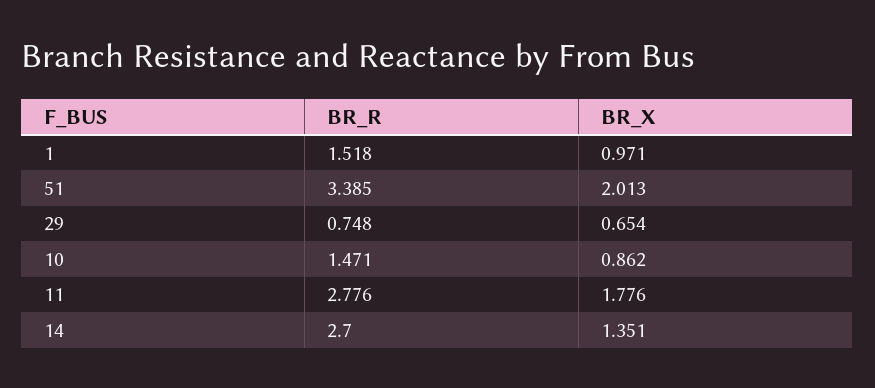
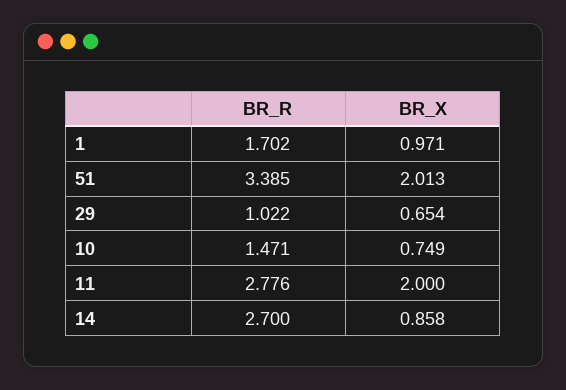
BR_R, 1: 1.518 -> 1.702
BR_R, 29: 0.748 -> 1.022
BR_X, 10: 0.862 -> 0.749
BR_X, 11: 1.776 -> 2
BR_X, 14: 1.351 -> 0.858

